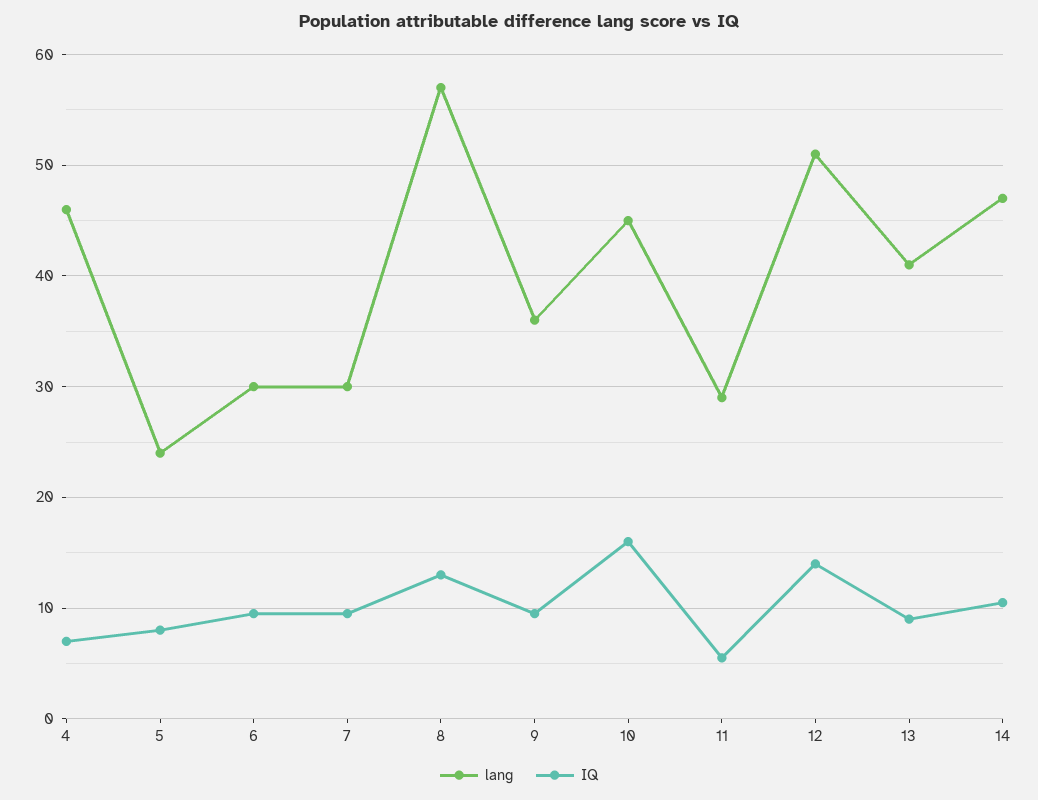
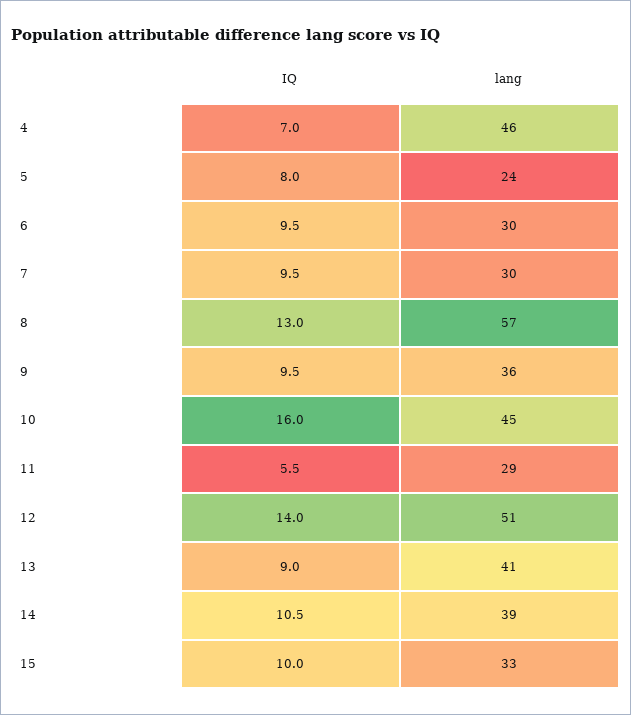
lang, 14: 47 -> 39
IQ, 15: none -> 10
lang, 15: none -> 33

